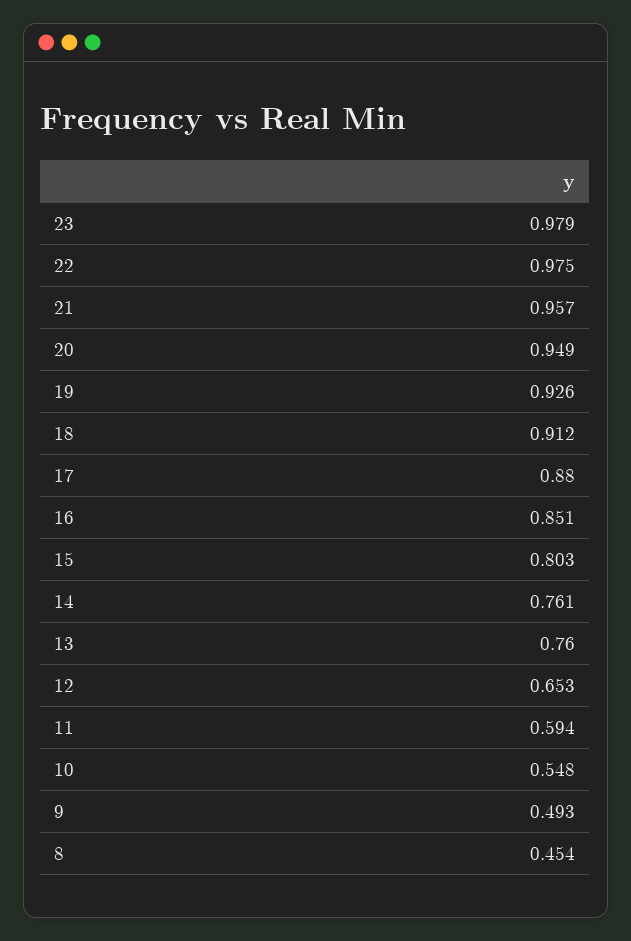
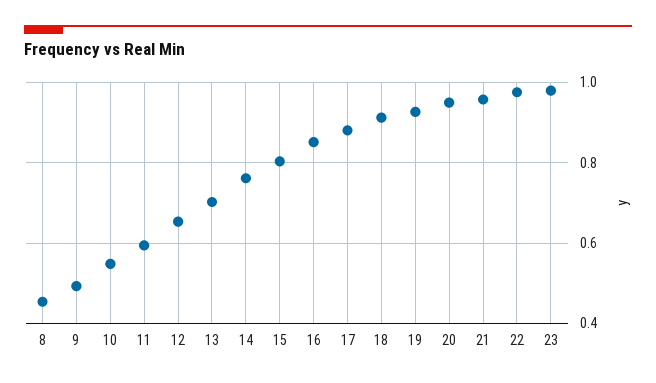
13: 0.76 -> 0.7

